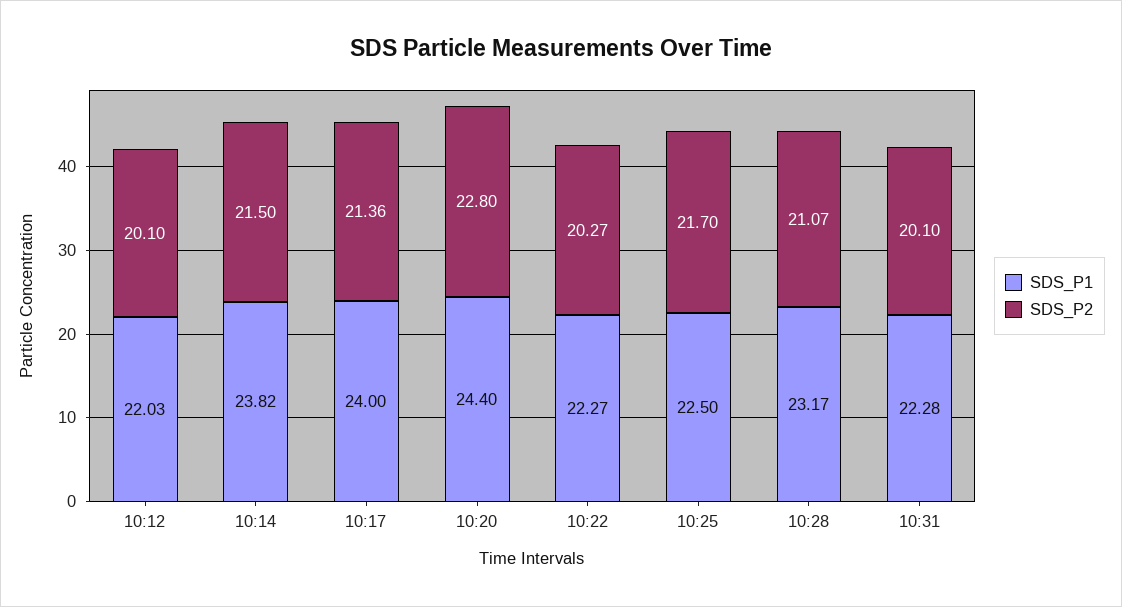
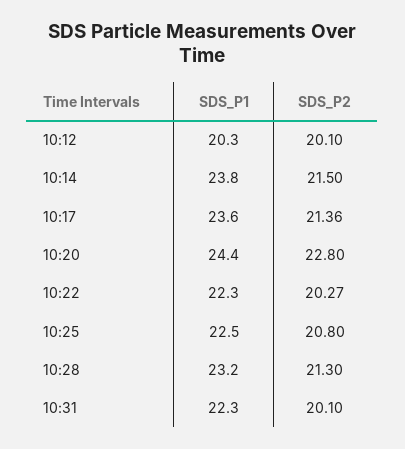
SDS_P1, 10:12: 22.03 -> 20.3
SDS_P1, 10:17: 24 -> 23.6
SDS_P2, 10:25: 21.7 -> 20.8
SDS_P2, 10:28: 21.07 -> 21.3

